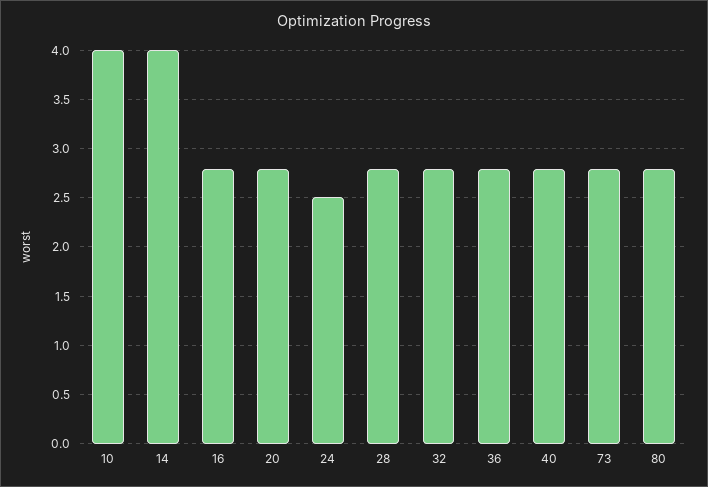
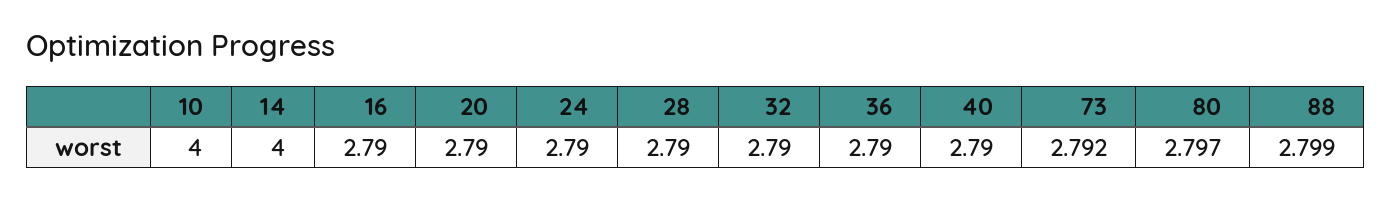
24: 2.5 -> 2.79
88: none -> 2.799

